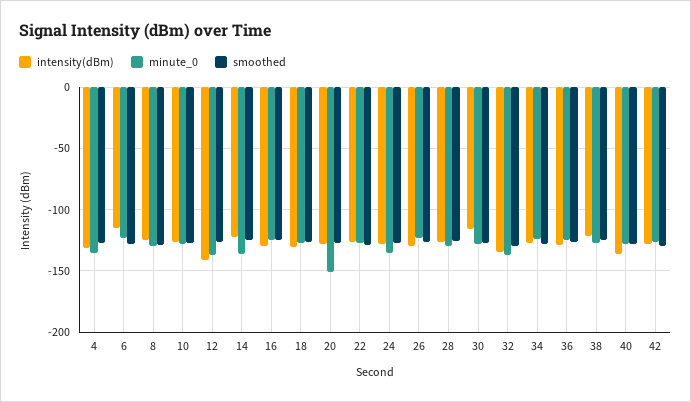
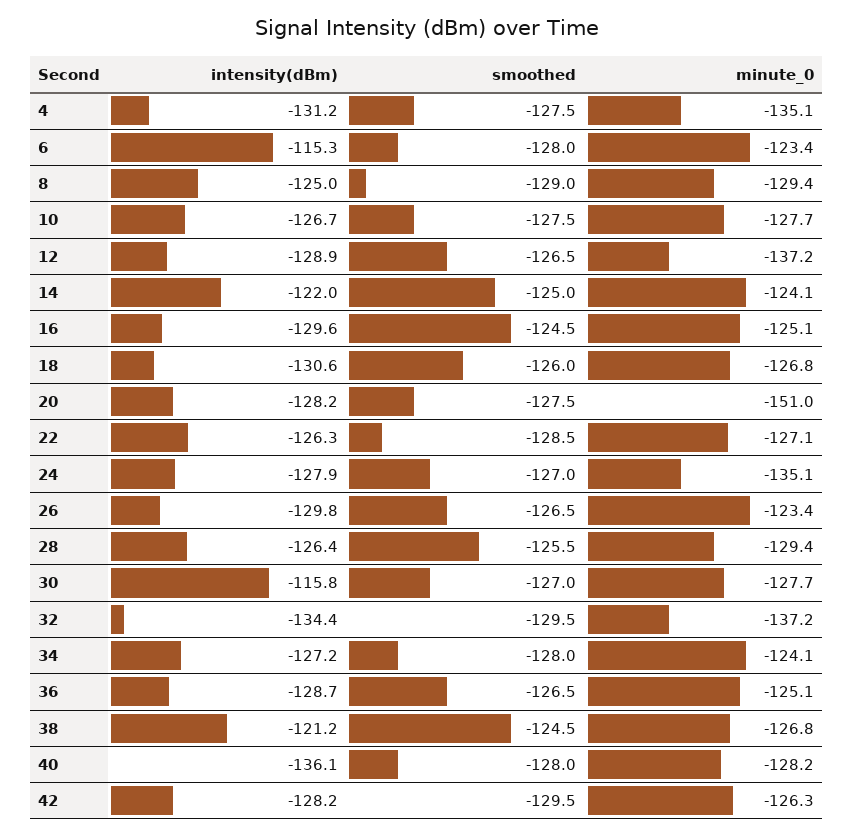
intensity(dBm), 12: -140 -> -128.9
minute_0, 14: -135 -> -124.1

